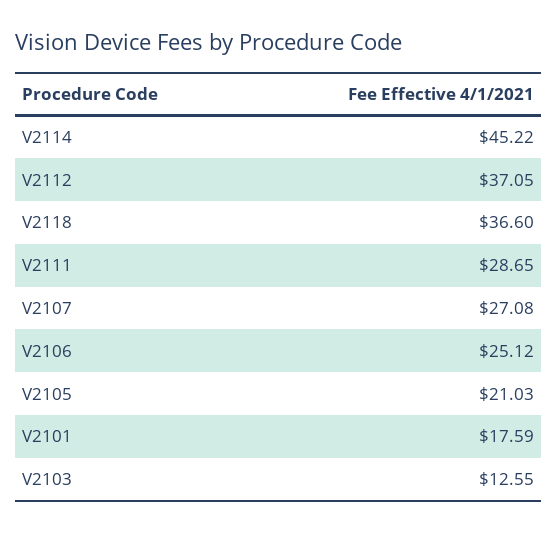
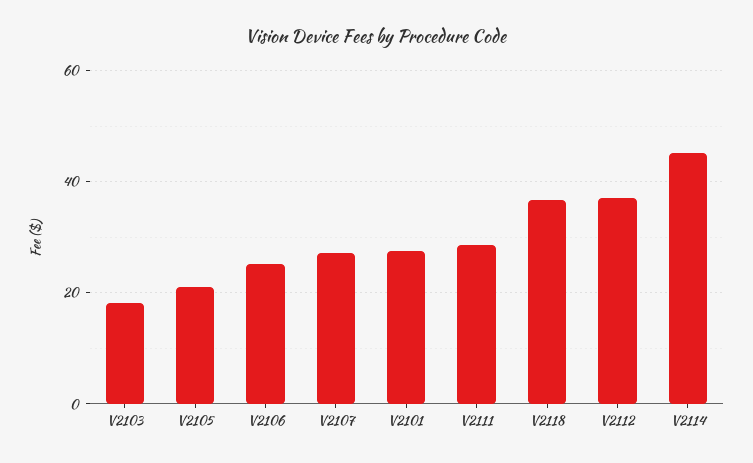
V2101: 17.59 -> 28
V2103: 12.55 -> 18

